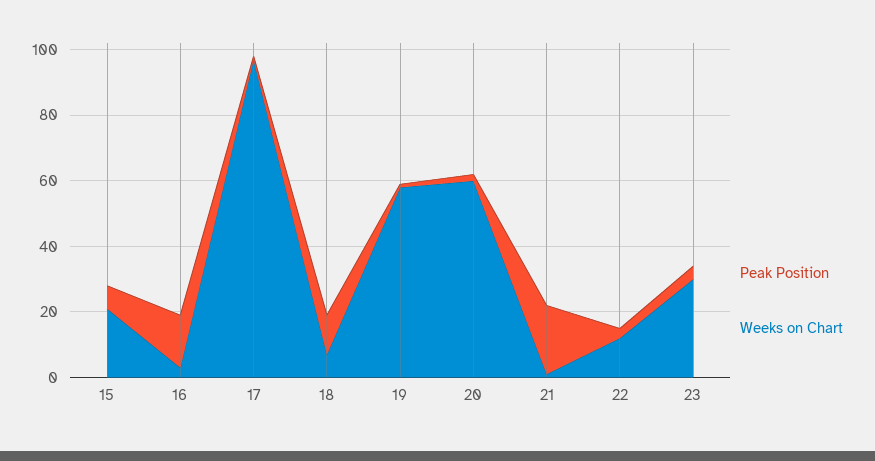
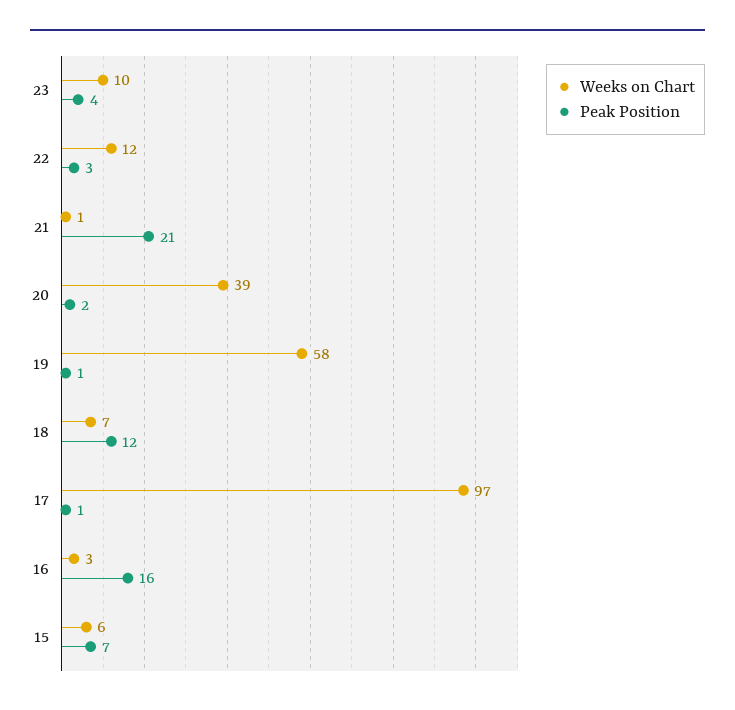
Weeks on Chart, 15: 20 -> 6
Weeks on Chart, 20: 60 -> 39
Weeks on Chart, 23: 30 -> 10

